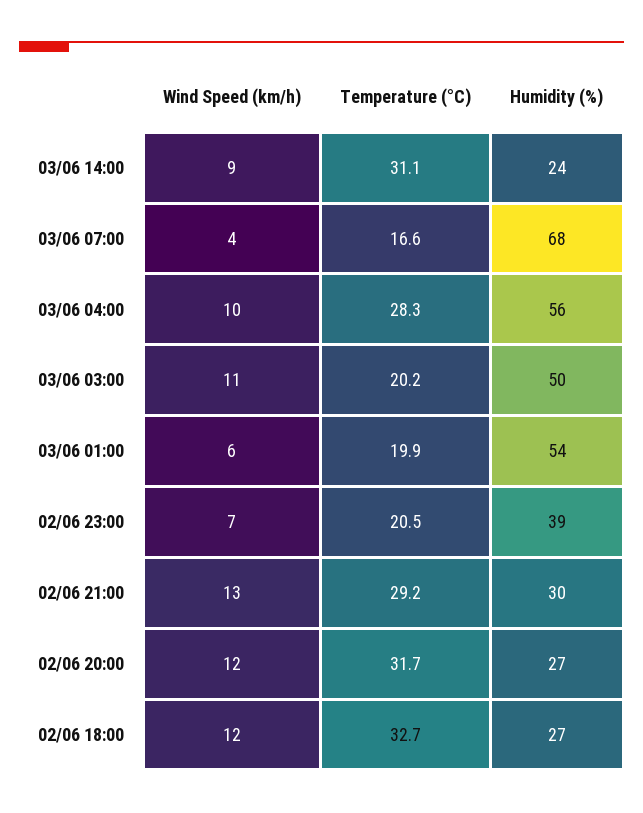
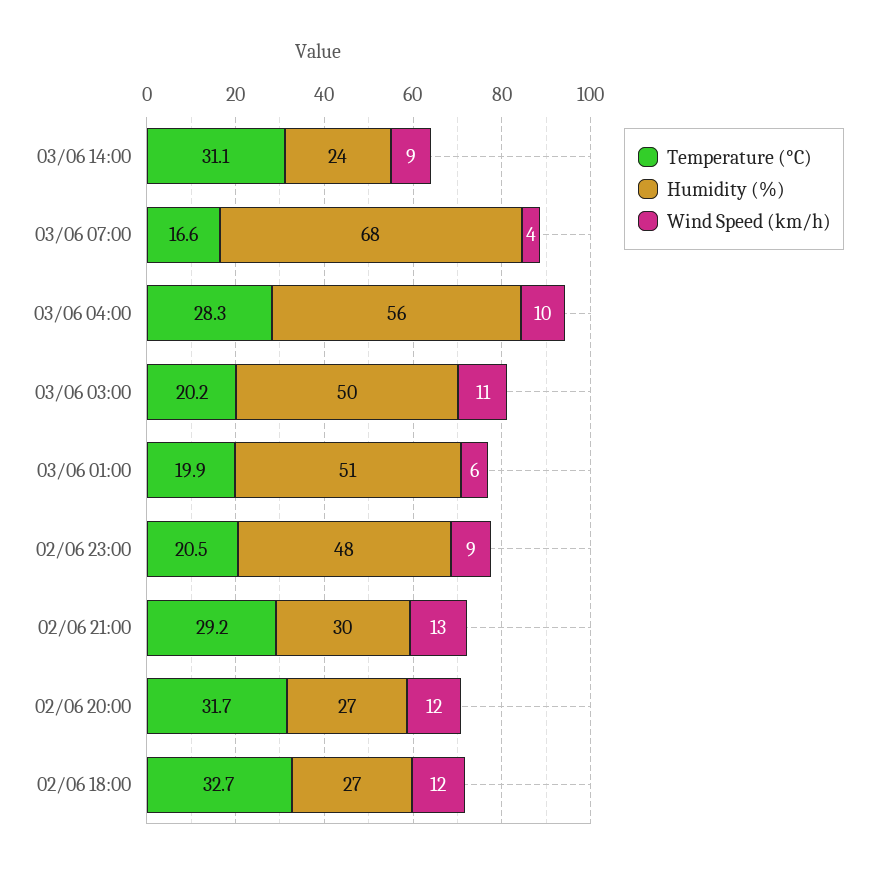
Humidity (%), 03/06 01:00: 54 -> 51
Wind Speed (km/h), 02/06 23:00: 7 -> 9
Humidity (%), 02/06 23:00: 39 -> 48

